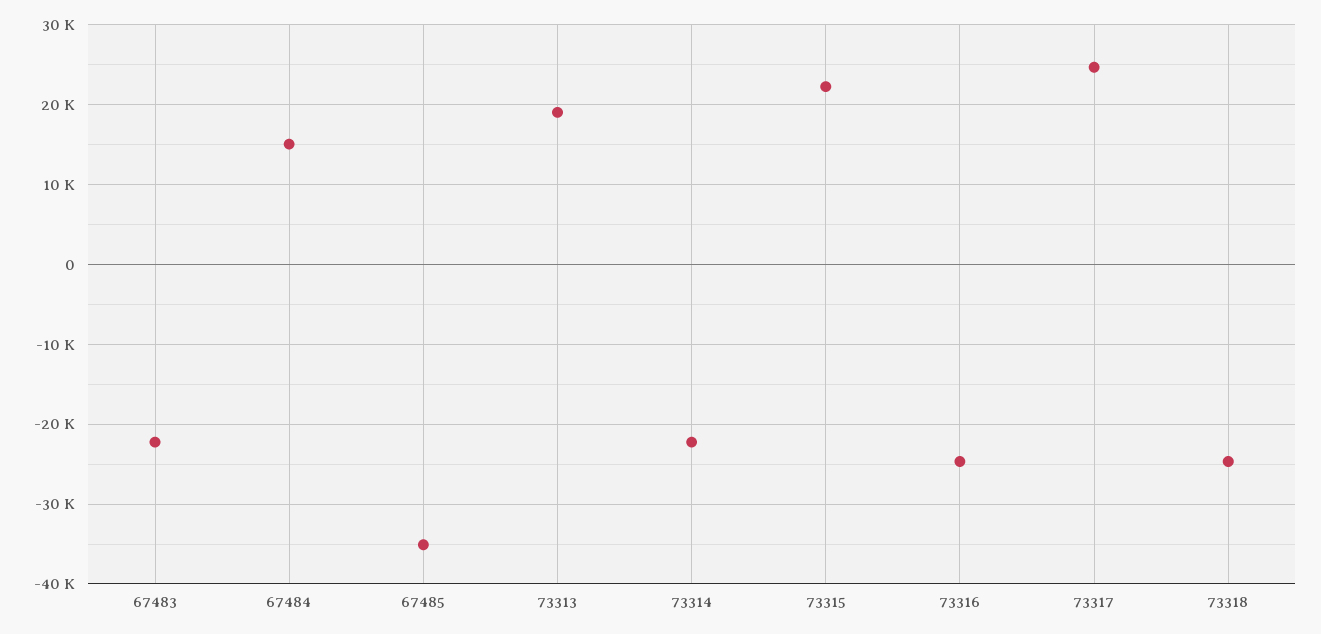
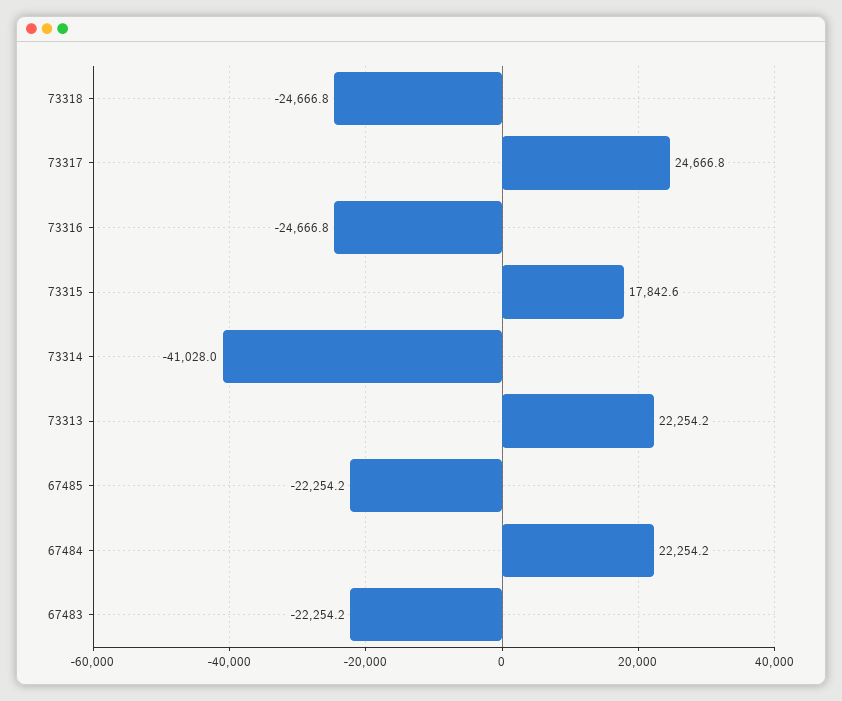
67484: 15000 -> 22254.2
67485: -35000 -> -22254.2
73313: 19000 -> 22254.2
73314: -22000 -> -41028
73315: 22000 -> 17842.6

